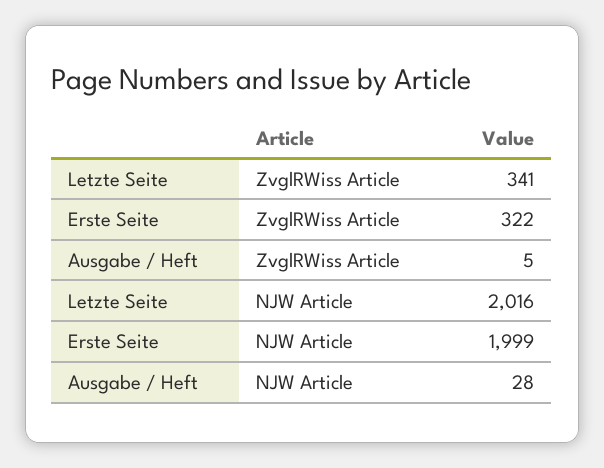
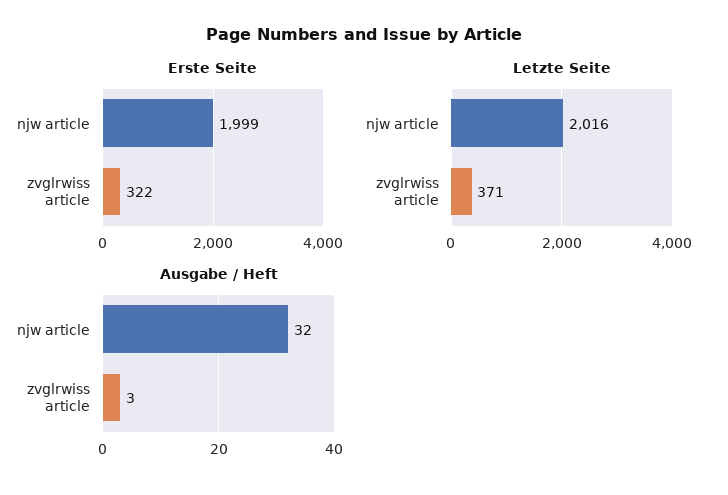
Letzte Seite, ZvglRWiss Article: 341 -> 371
Ausgabe / Heft, ZvglRWiss Article: 5 -> 3
Ausgabe / Heft, NJW Article: 28 -> 32

